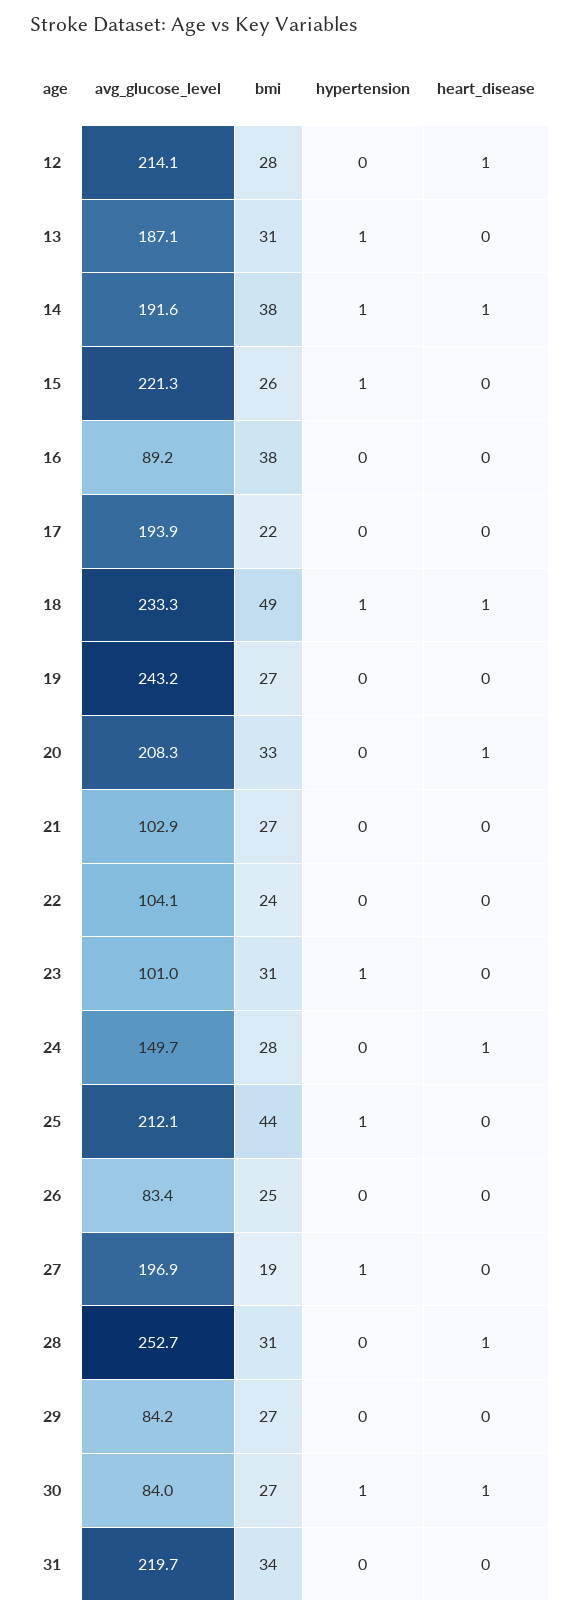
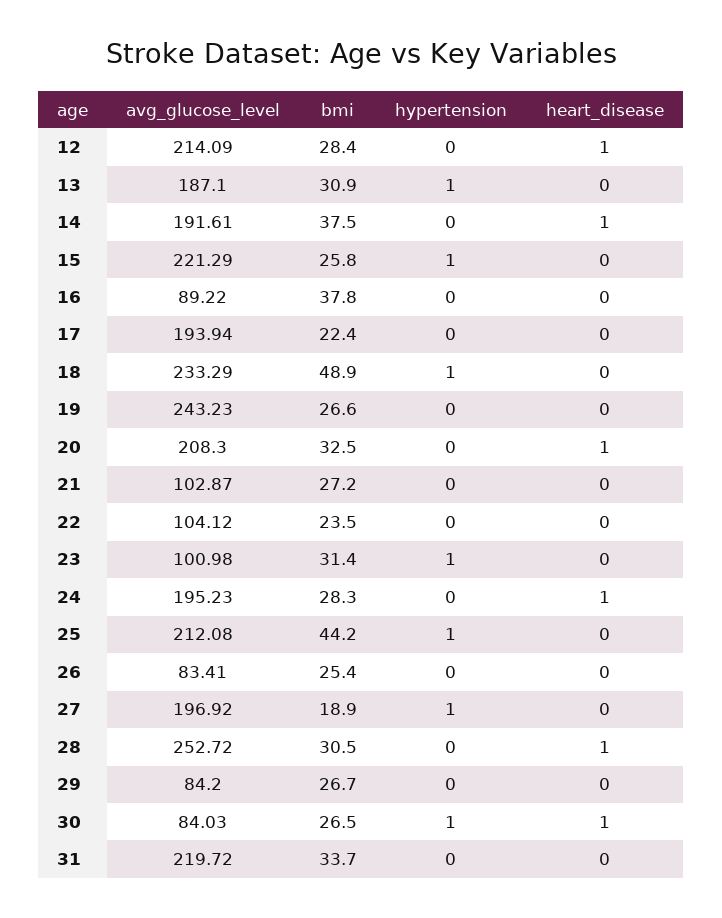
hypertension, 14: 1 -> 0
heart_disease, 18: 1 -> 0
avg_glucose_level, 24: 149.7 -> 195.23

